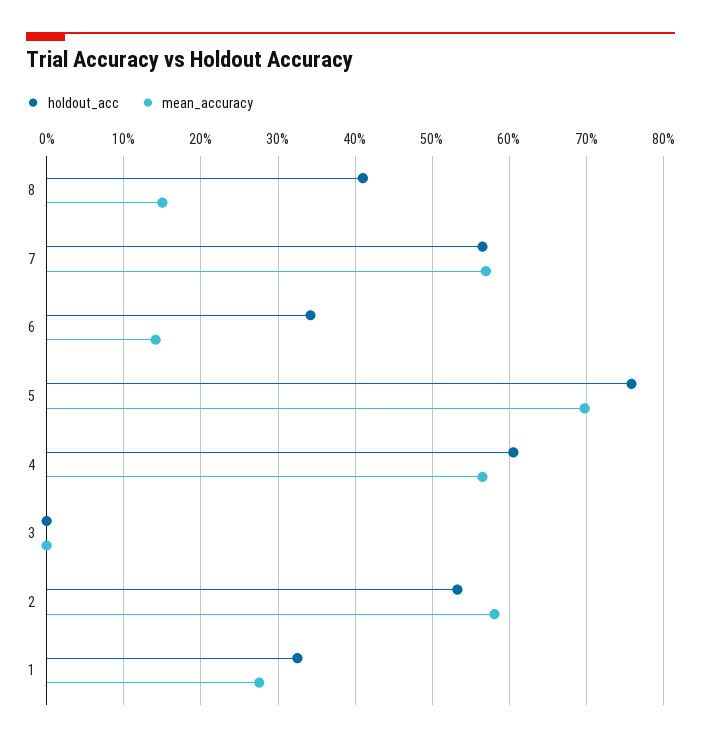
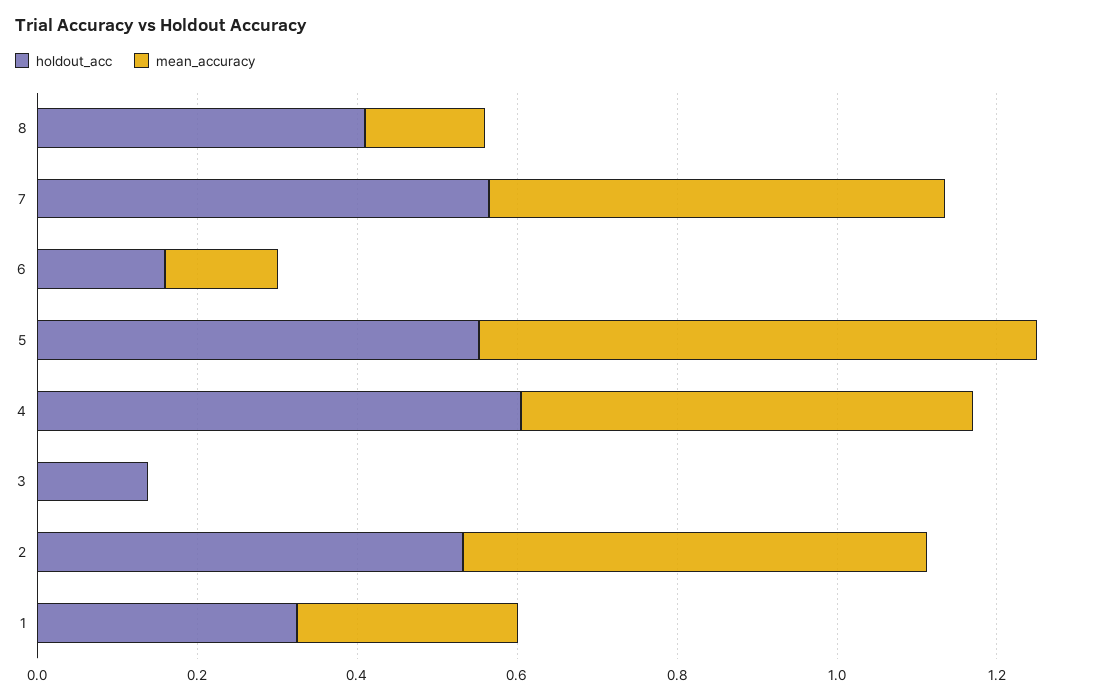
holdout_acc, 6: 0.34 -> 0.15
holdout_acc, 5: 0.76 -> 0.55
holdout_acc, 3: 0 -> 0.15

